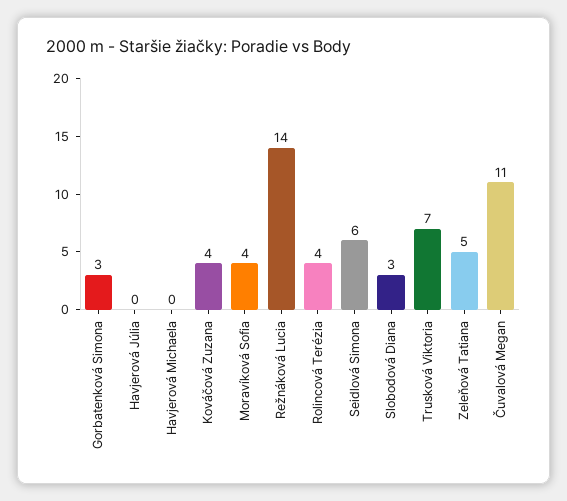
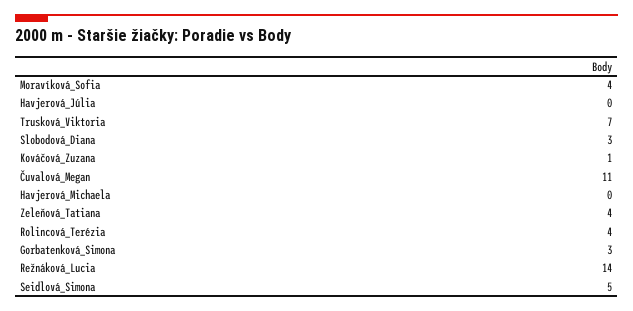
Kováčová Zuzana: 4 -> 1
Seidlová Simona: 6 -> 5
Zeleňová Tatiana: 5 -> 4

